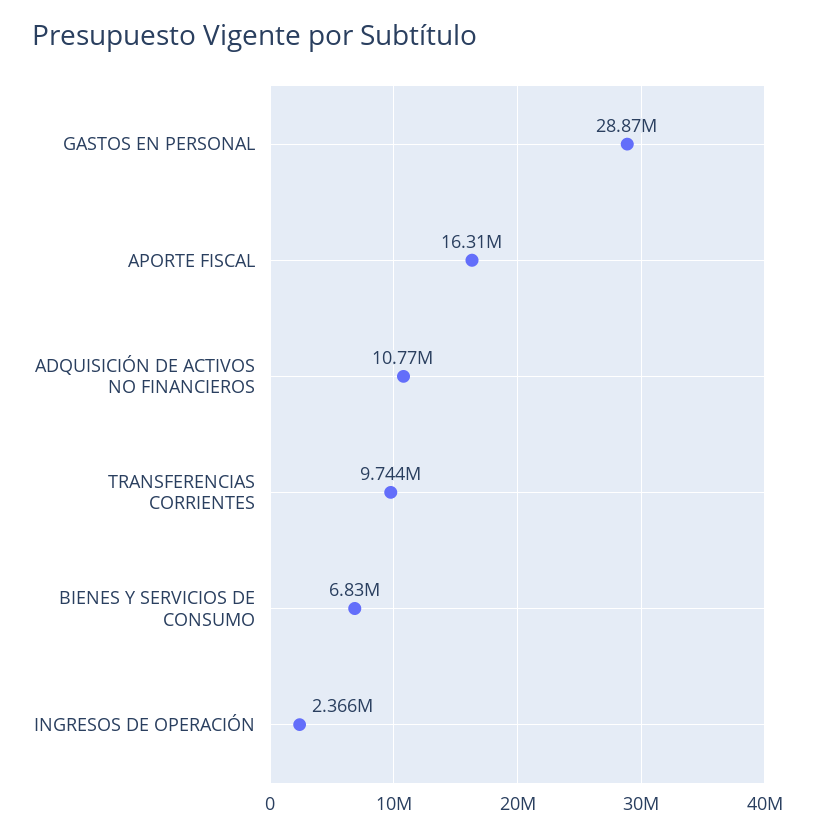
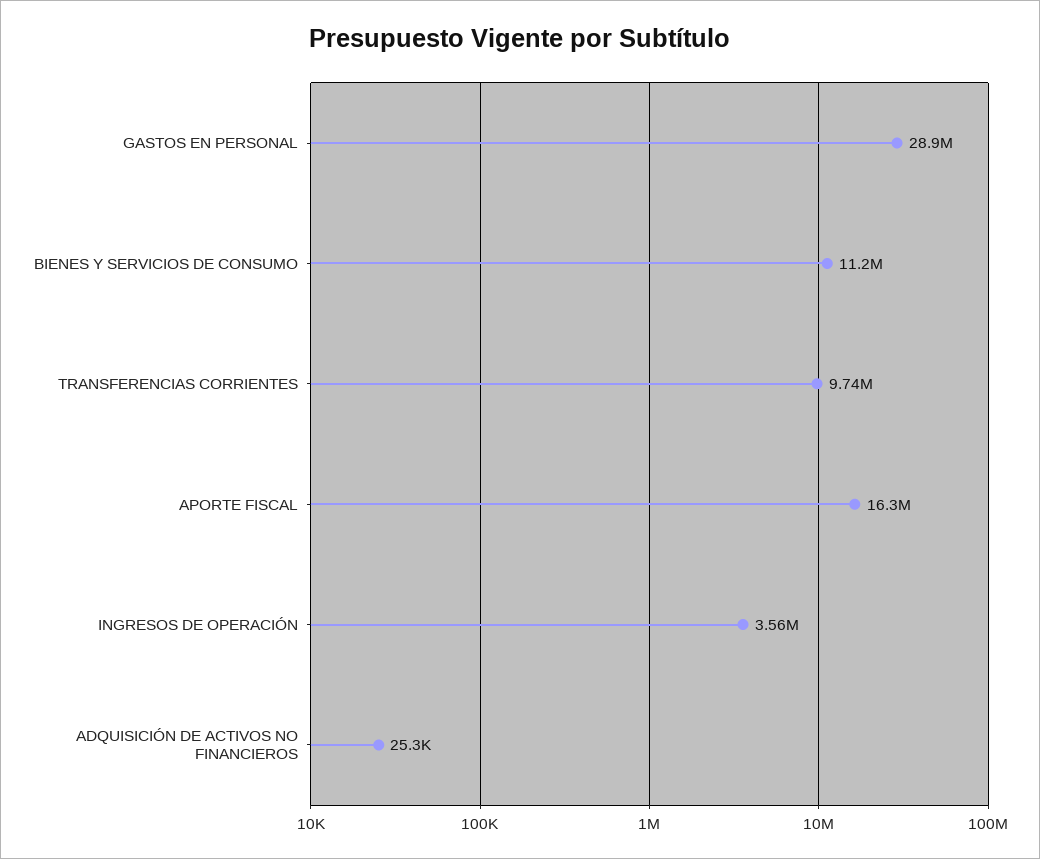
ADQUISICIÓN DE ACTIVOS NO FINANCIEROS: 10770000 -> 25300
BIENES Y SERVICIOS DE CONSUMO: 6830000 -> 11200000
INGRESOS DE OPERACIÓN: 2366000 -> 3560000

